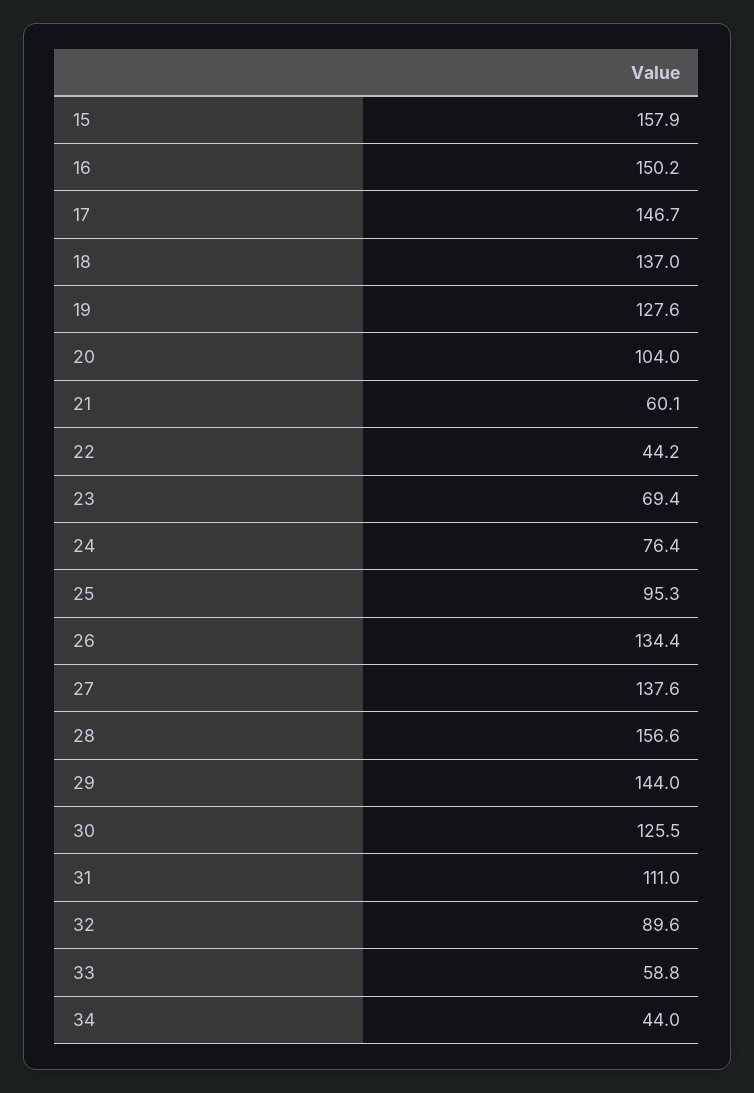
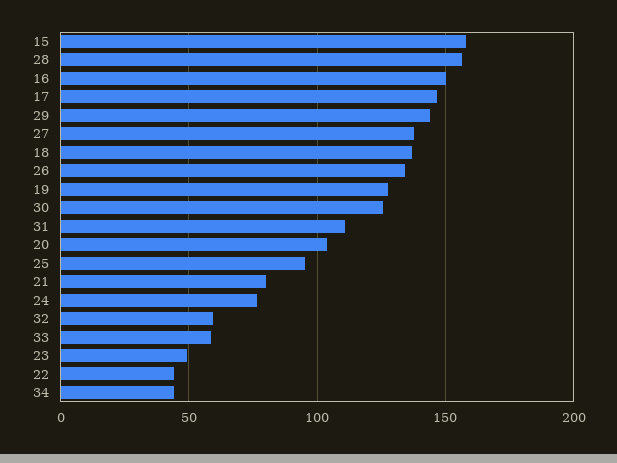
21: 60.1 -> 80
23: 69.4 -> 50
32: 89.6 -> 60

